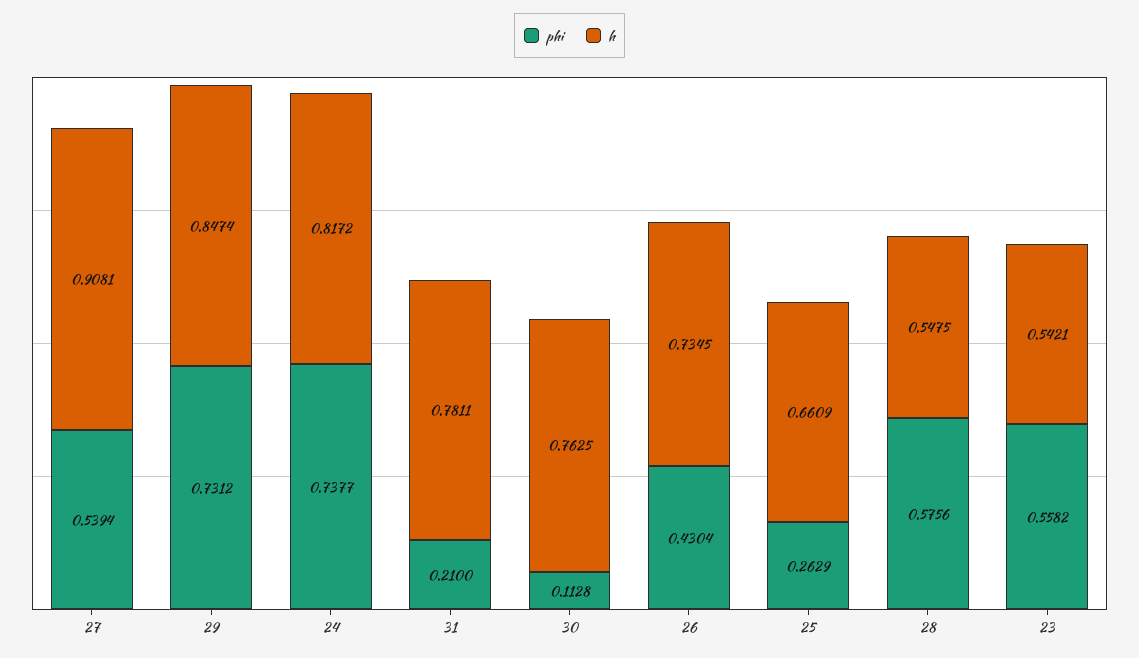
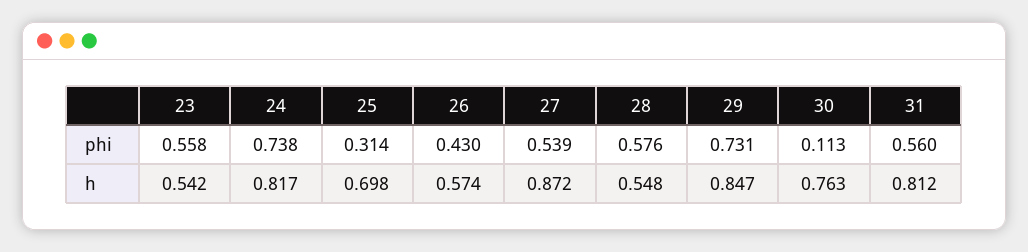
h, 27: 0.9081 -> 0.872
phi, 31: 0.21 -> 0.56
h, 31: 0.7811 -> 0.812
h, 26: 0.7345 -> 0.574
phi, 25: 0.2629 -> 0.314
h, 25: 0.6609 -> 0.698

